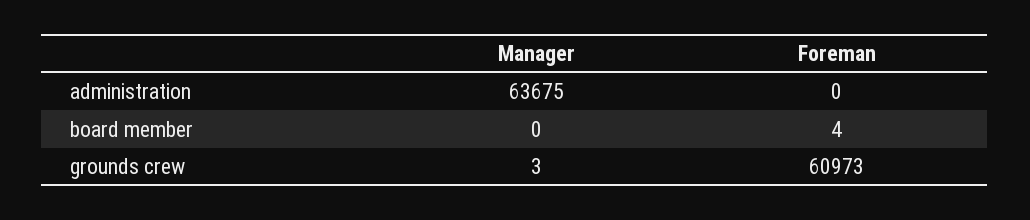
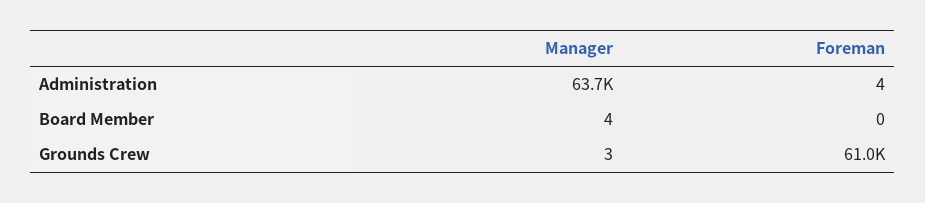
Foreman, administration: 0 -> 4
Manager, board member: 0 -> 4
Foreman, board member: 4 -> 0

